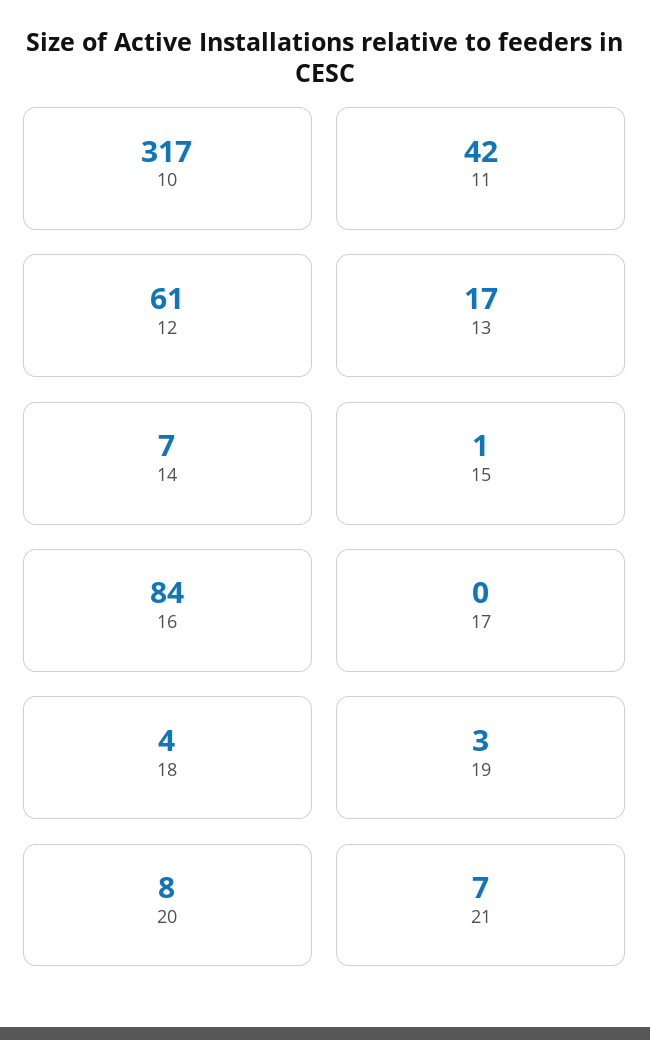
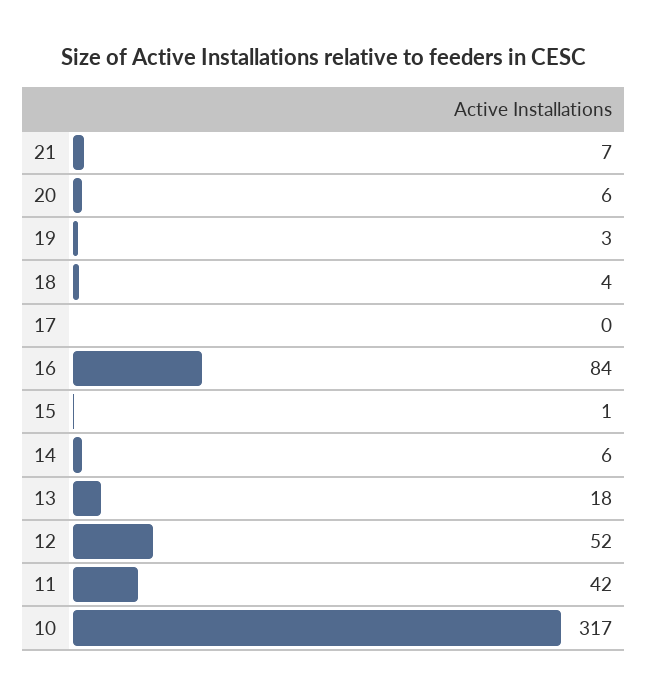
12: 61 -> 52
13: 17 -> 18
14: 7 -> 6
20: 8 -> 6

